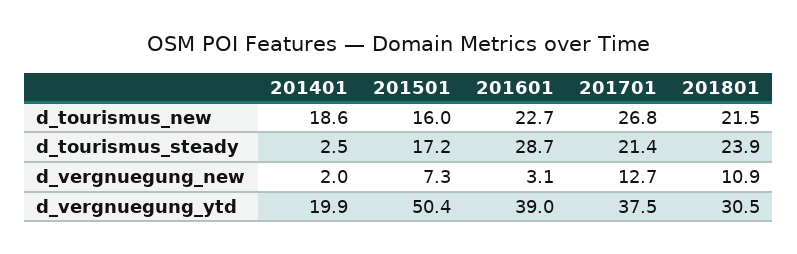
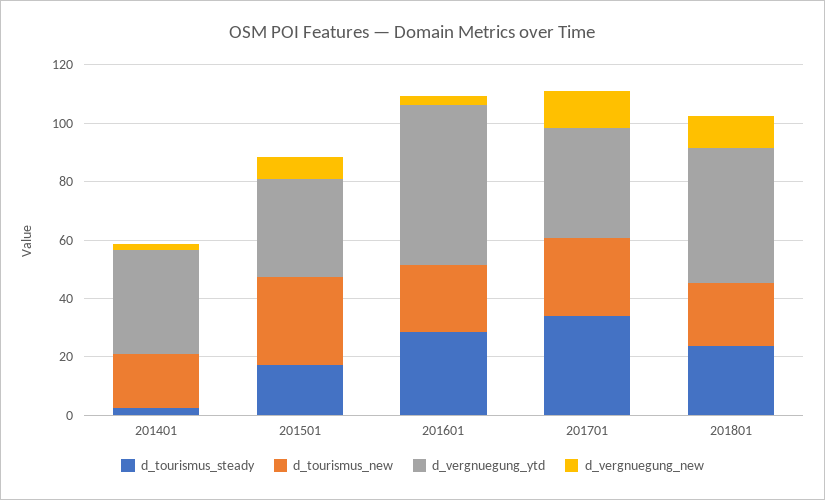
d_tourismus_new, 201501: 16 -> 30
d_tourismus_steady, 201701: 21.4 -> 35
d_vergnuegung_ytd, 201401: 19.9 -> 35
d_vergnuegung_ytd, 201501: 50.4 -> 35
d_vergnuegung_ytd, 201601: 39 -> 55
d_vergnuegung_ytd, 201801: 30.5 -> 45

